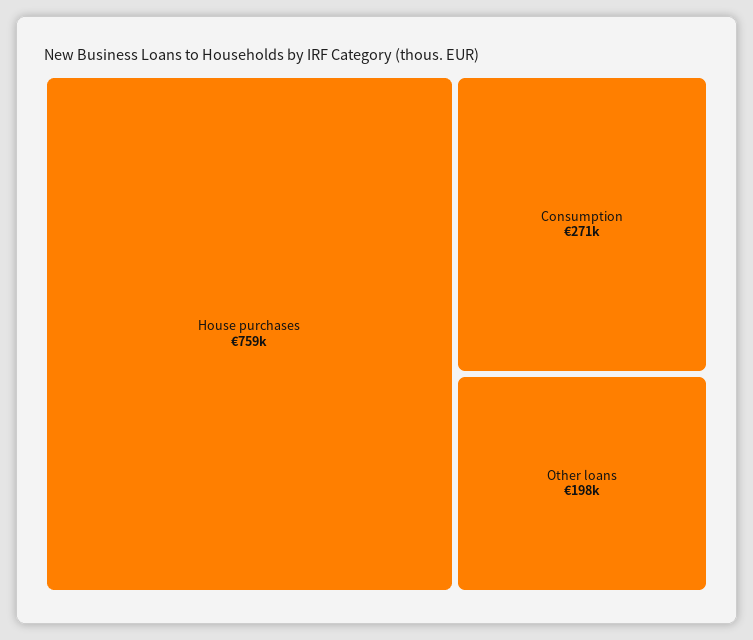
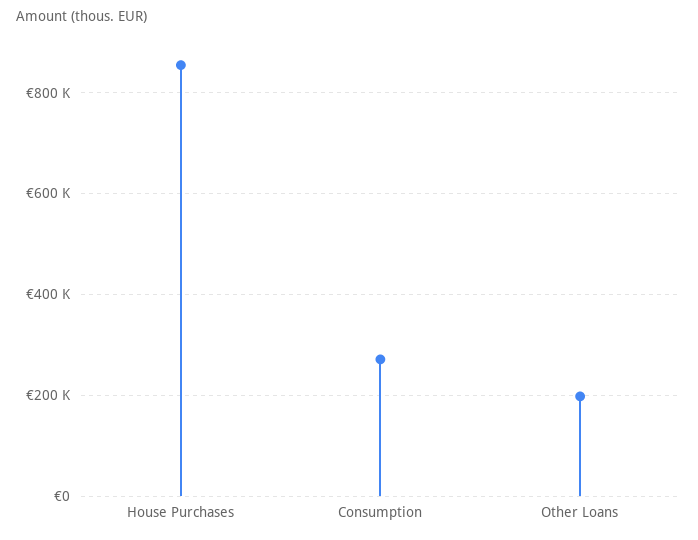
House purchases: 759000 -> 860000

